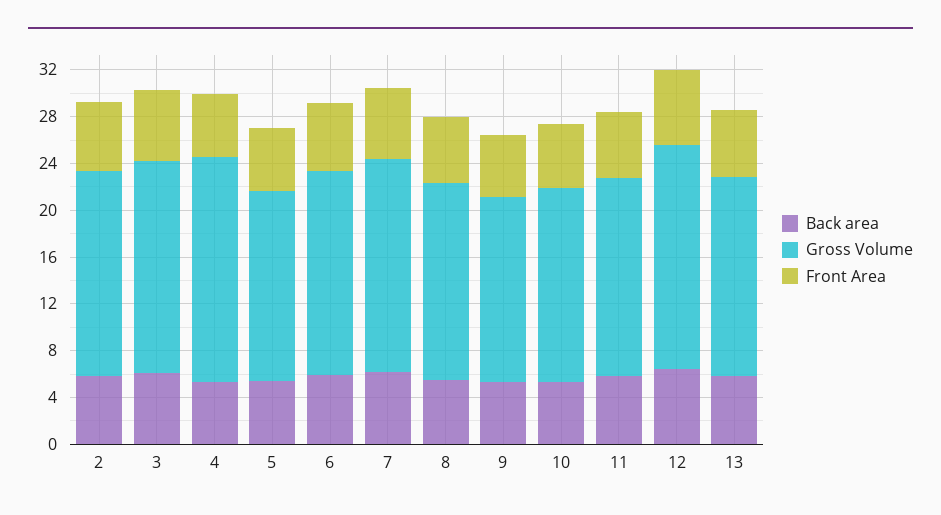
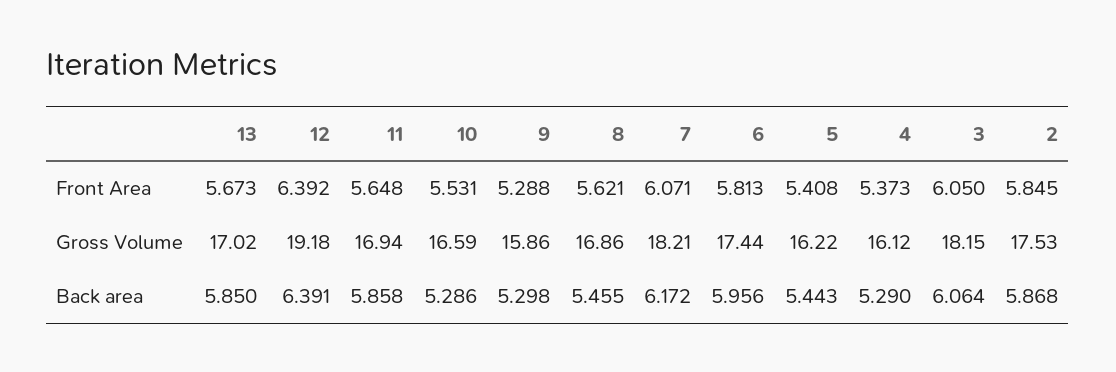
Gross Volume, 4: 19 -> 16.12

